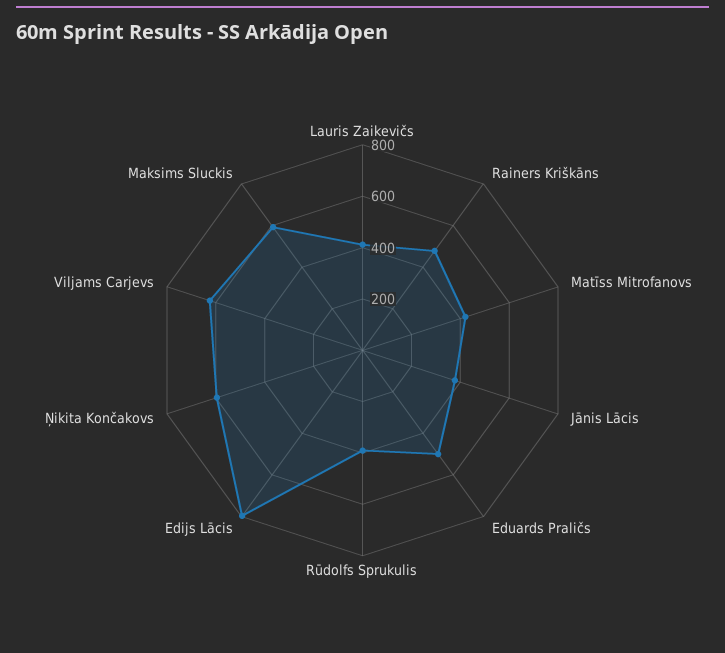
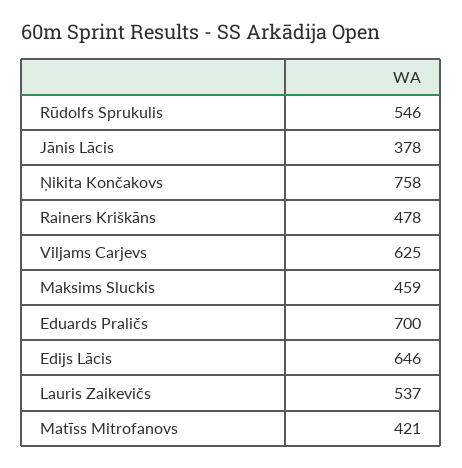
Lauris Zaikevičs: 400 -> 537
Eduards Praličs: 500 -> 700
Rūdolfs Sprukulis: 400 -> 546
Edijs Lācis: 800 -> 646
Ņikita Končakovs: 600 -> 758
Maksims Sluckis: 600 -> 459

